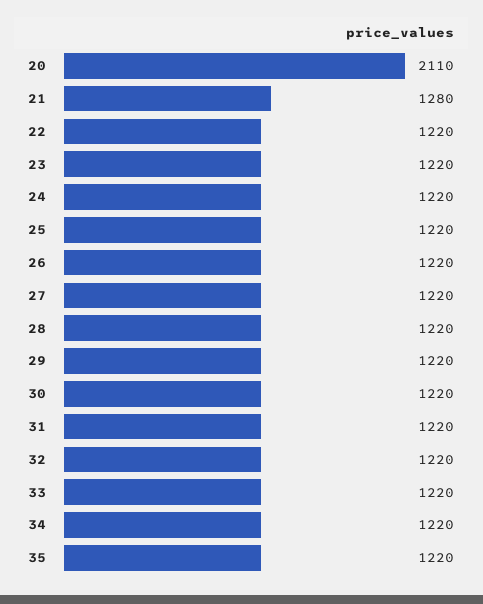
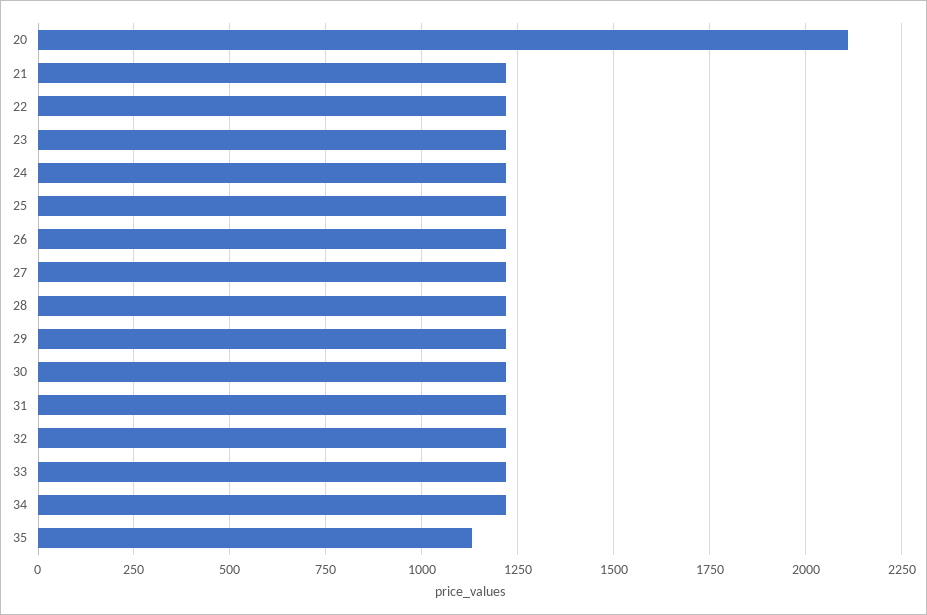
21: 1280 -> 1225
35: 1220 -> 1125

